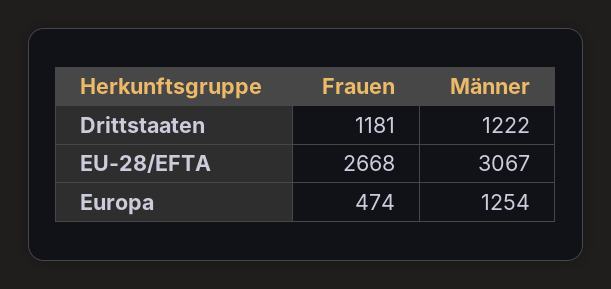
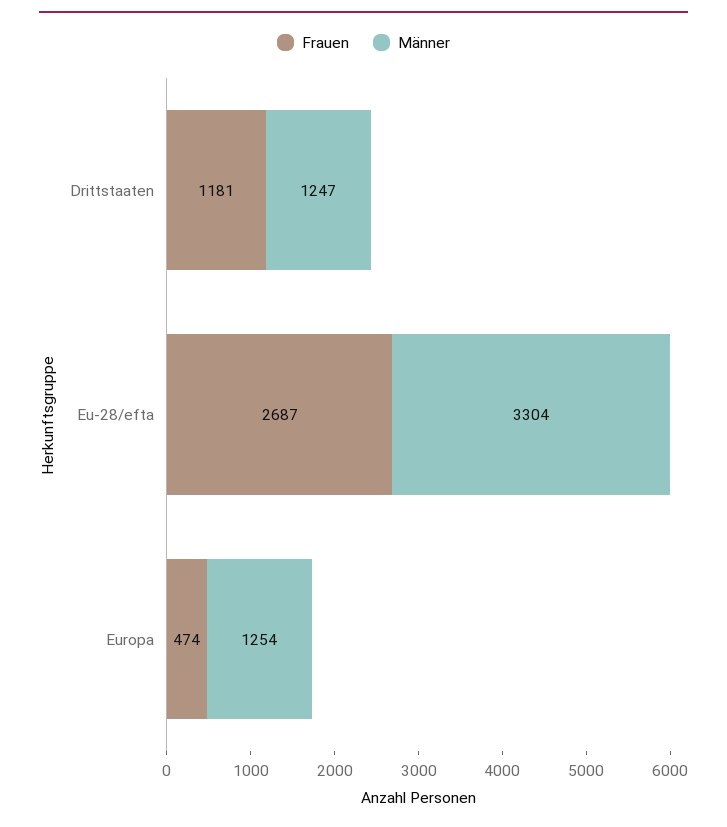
Männer, Drittstaaten: 1222 -> 1247
Frauen, EU-28/EFTA: 2668 -> 2687
Männer, EU-28/EFTA: 3067 -> 3304

